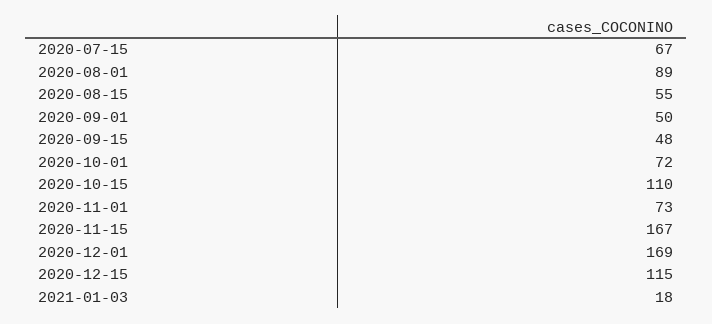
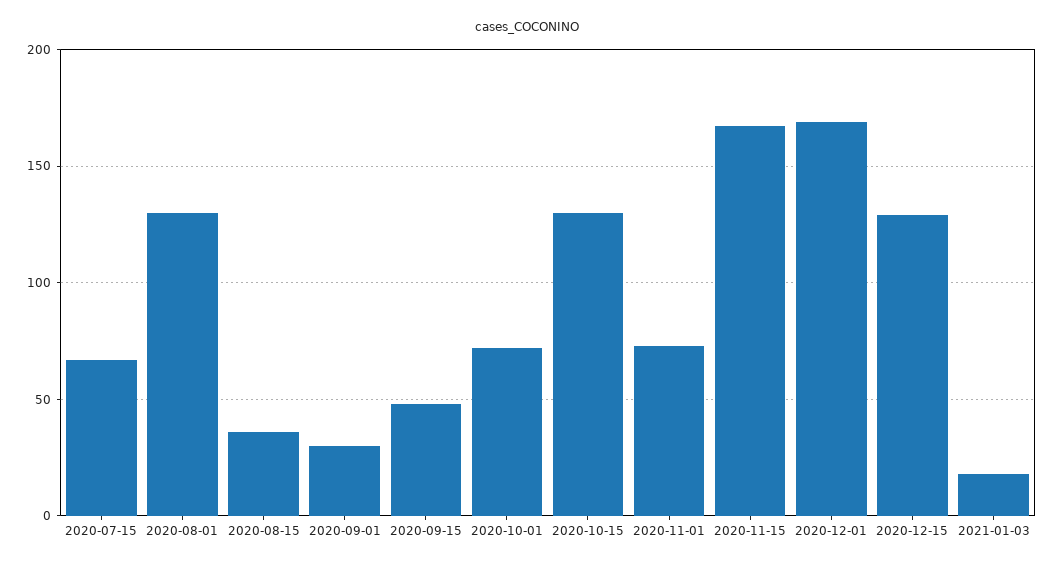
2020-08-01: 89 -> 130
2020-08-15: 55 -> 35
2020-09-01: 50 -> 30
2020-10-15: 110 -> 130
2020-12-15: 115 -> 130

